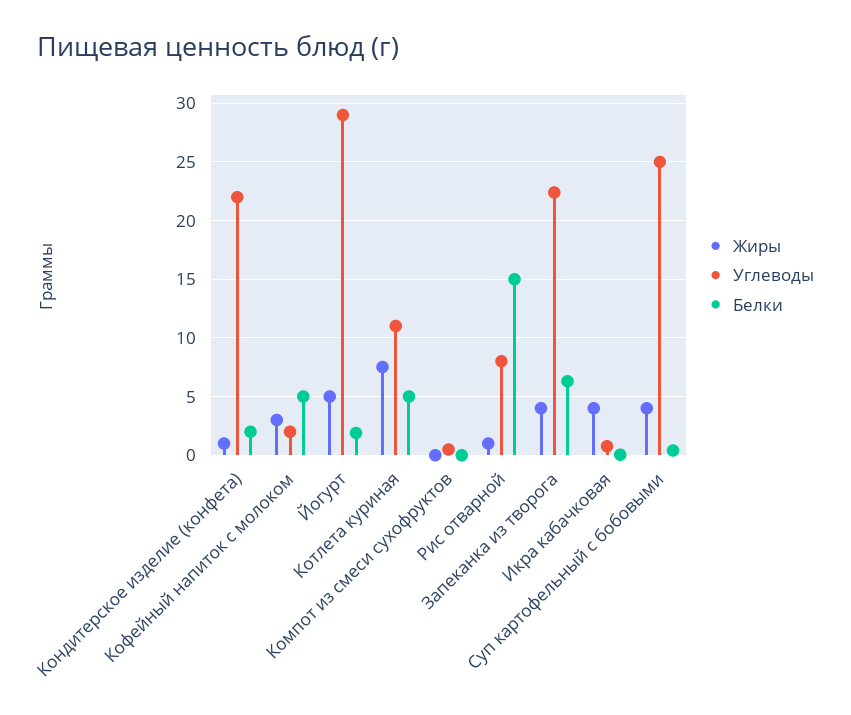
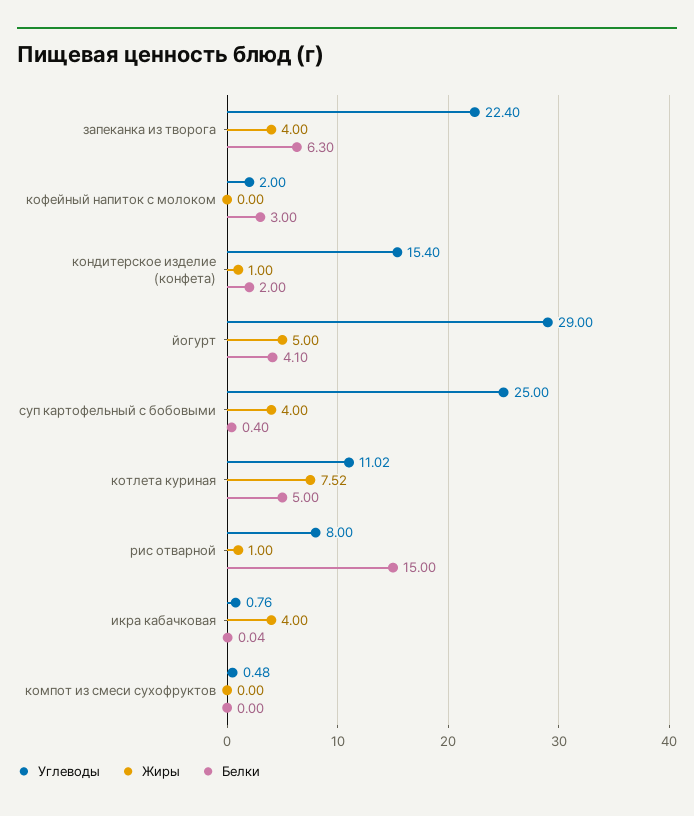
Углеводы, Кондитерское изделие (конфета): 22 -> 15.4
Жиры, Кофейный напиток с молоком: 3 -> 0
Белки, Кофейный напиток с молоком: 5 -> 3
Белки, Йогурт: 2 -> 4.1

